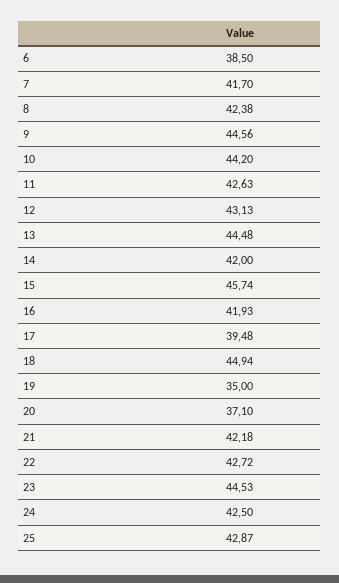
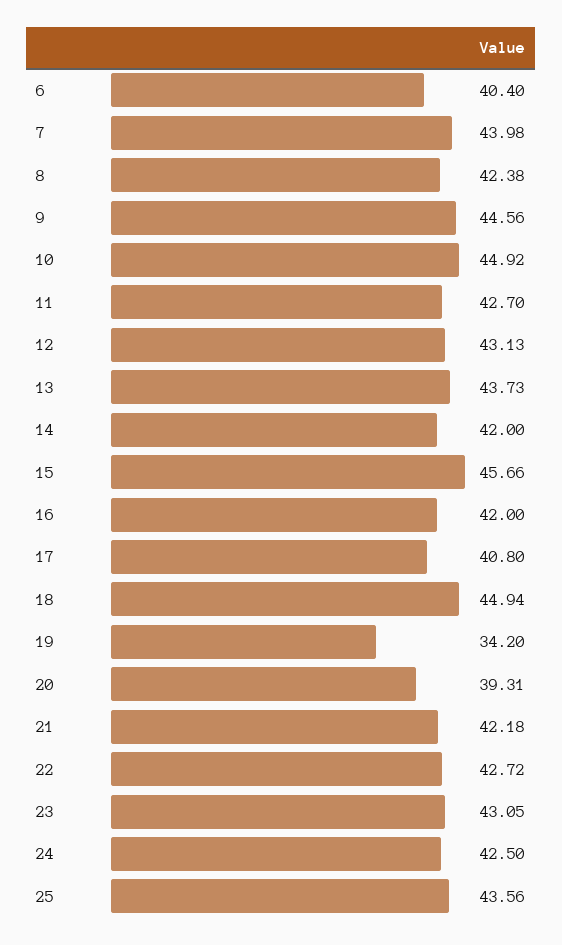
6: 38.5 -> 40.4
7: 41.7 -> 43.98
10: 44.2 -> 44.92
11: 42.63 -> 42.7
13: 44.48 -> 43.73
15: 45.74 -> 45.66
16: 41.93 -> 42
17: 39.48 -> 40.8
19: 35 -> 34.2
20: 37.1 -> 39.31
23: 44.53 -> 43.05
25: 42.87 -> 43.56

